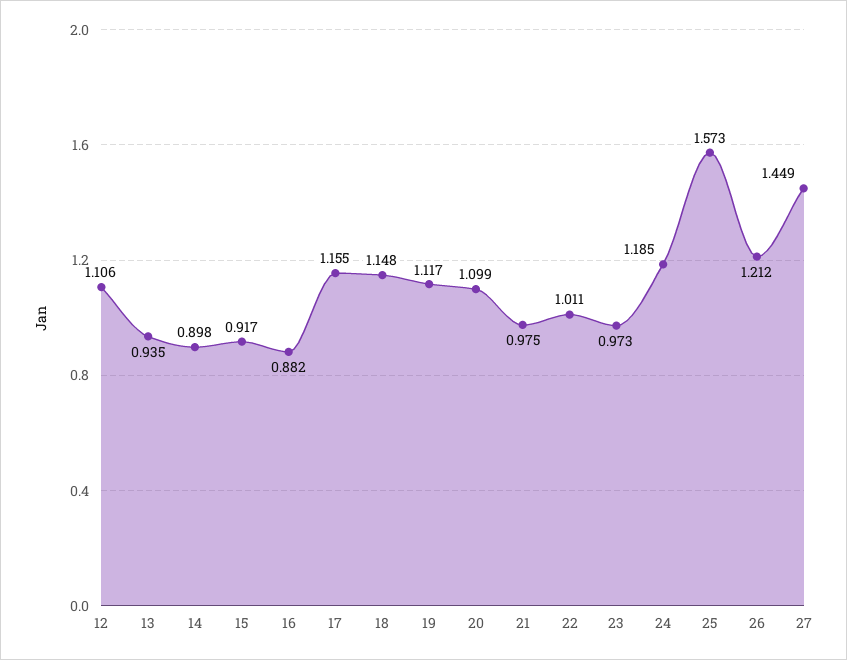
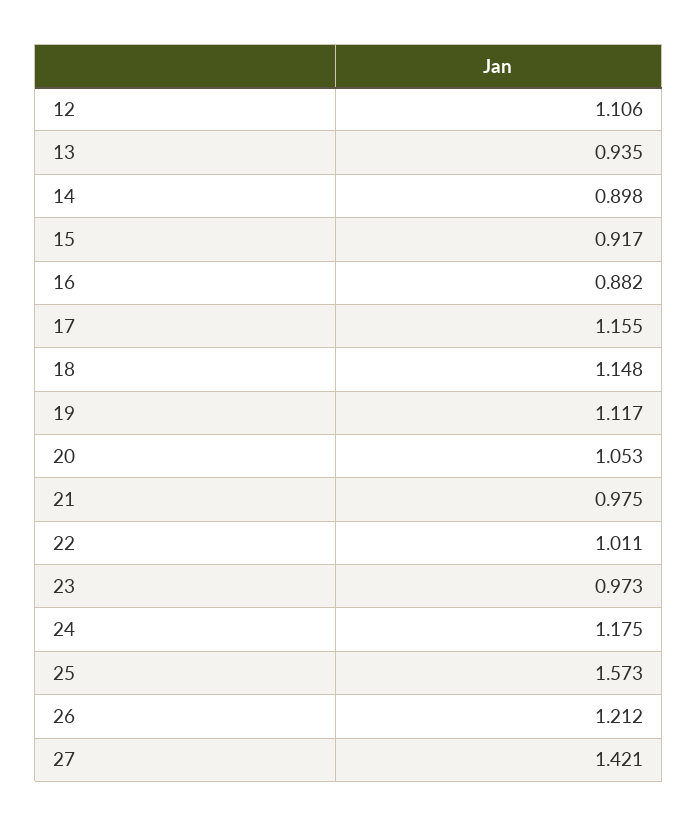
20: 1.099 -> 1.053
24: 1.185 -> 1.175
27: 1.449 -> 1.421

